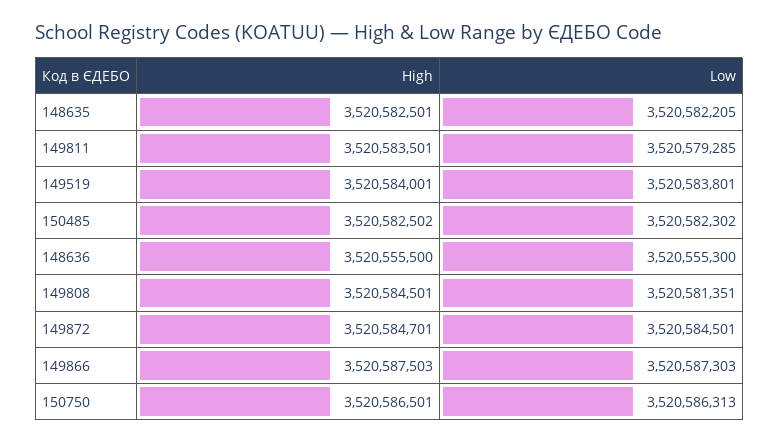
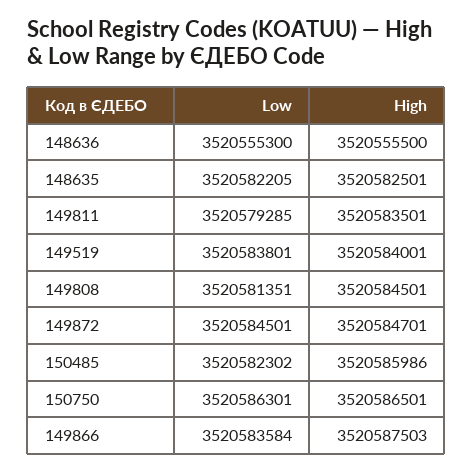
High, 150485: 3520582502 -> 3520585986
Low, 149866: 3520587303 -> 3520583584
Low, 150750: 3520586313 -> 3520586301

